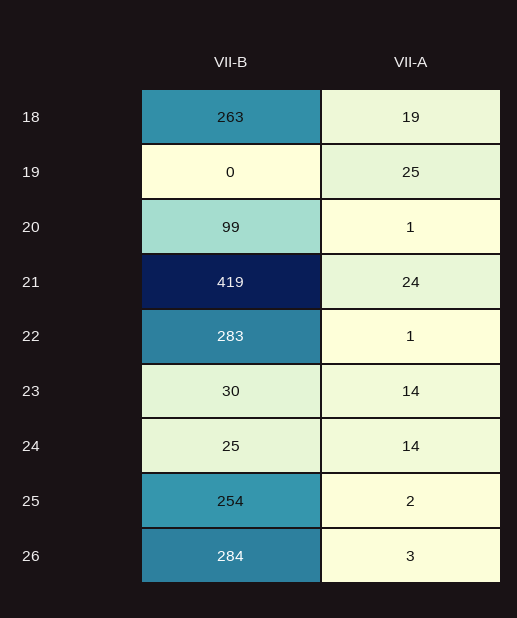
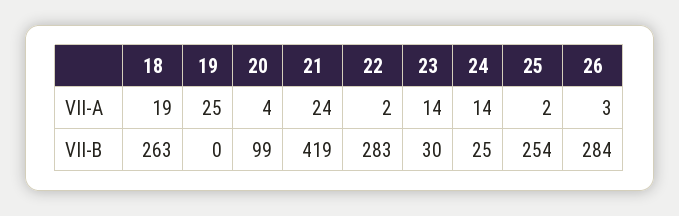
VII-A, 20: 1 -> 4
VII-A, 22: 1 -> 2

